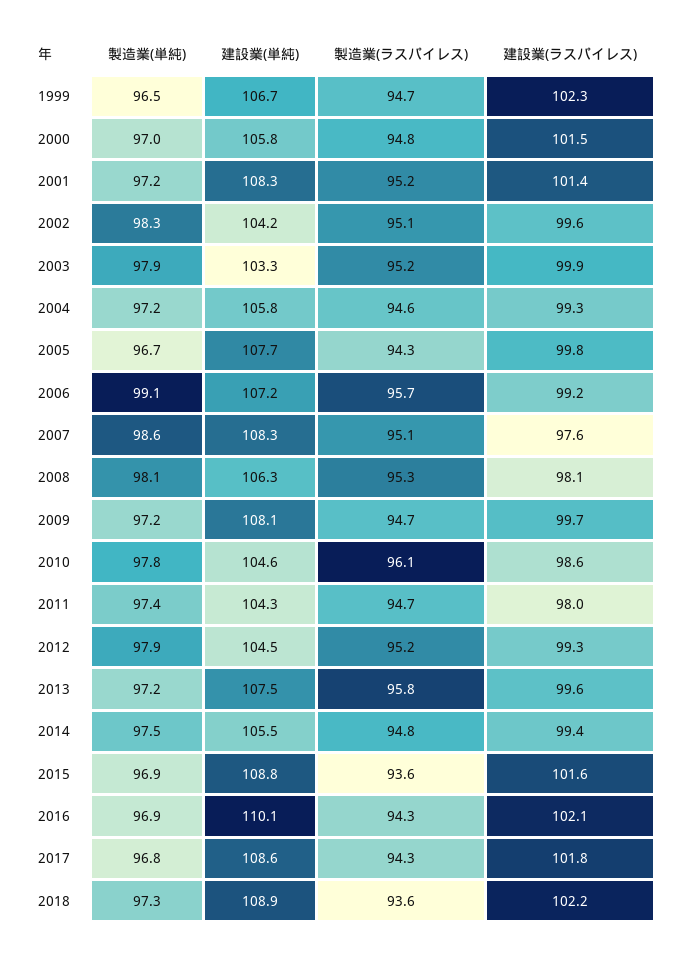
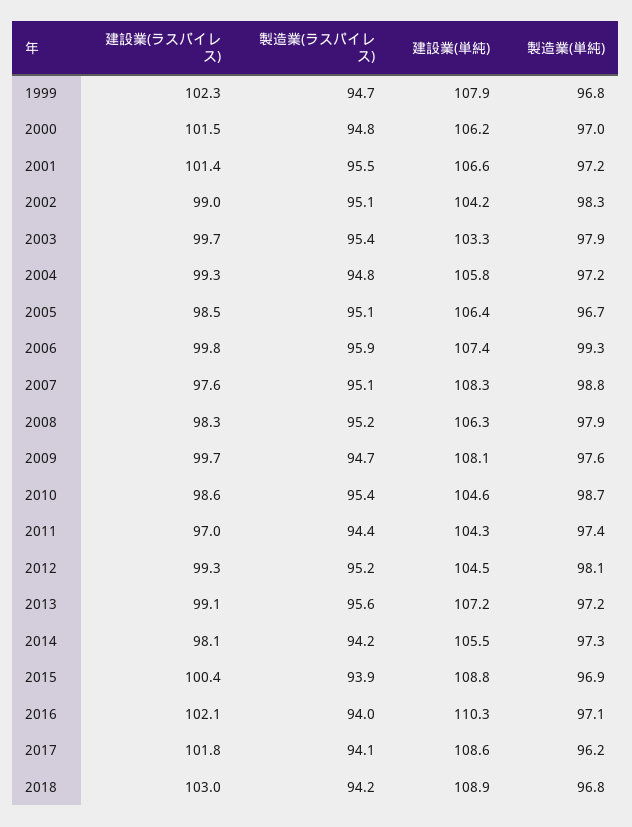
製造業(単純), 1999: 96.5 -> 96.8
建設業(単純), 1999: 106.7 -> 107.9
建設業(単純), 2000: 105.8 -> 106.2
建設業(単純), 2001: 108.3 -> 106.6
製造業(ラスパイレス), 2001: 95.2 -> 95.5
建設業(ラスパイレス), 2002: 99.6 -> 99
製造業(ラスパイレス), 2003: 95.2 -> 95.4
建設業(ラスパイレス), 2003: 99.9 -> 99.7
製造業(ラスパイレス), 2004: 94.6 -> 94.8
建設業(単純), 2005: 107.7 -> 106.4
製造業(ラスパイレス), 2005: 94.3 -> 95.1
建設業(ラスパイレス), 2005: 99.8 -> 98.5
製造業(単純), 2006: 99.1 -> 99.3
建設業(単純), 2006: 107.2 -> 107.4
製造業(ラスパイレス), 2006: 95.7 -> 95.9
建設業(ラスパイレス), 2006: 99.2 -> 99.8
製造業(単純), 2007: 98.6 -> 98.8
製造業(単純), 2008: 98.1 -> 97.9
製造業(ラスパイレス), 2008: 95.3 -> 95.2
建設業(ラスパイレス), 2008: 98.1 -> 98.3
製造業(単純), 2009: 97.2 -> 97.6
製造業(単純), 2010: 97.8 -> 98.7
製造業(ラスパイレス), 2010: 96.1 -> 95.4
製造業(ラスパイレス), 2011: 94.7 -> 94.4
建設業(ラスパイレス), 2011: 98 -> 97
製造業(単純), 2012: 97.9 -> 98.1
建設業(単純), 2013: 107.5 -> 107.2
製造業(ラスパイレス), 2013: 95.8 -> 95.6
建設業(ラスパイレス), 2013: 99.6 -> 99.1
製造業(単純), 2014: 97.5 -> 97.3
製造業(ラスパイレス), 2014: 94.8 -> 94.2
建設業(ラスパイレス), 2014: 99.4 -> 98.1
製造業(ラスパイレス), 2015: 93.6 -> 93.9
建設業(ラスパイレス), 2015: 101.6 -> 100.4
製造業(単純), 2016: 96.9 -> 97.1
建設業(単純), 2016: 110.1 -> 110.3
製造業(ラスパイレス), 2016: 94.3 -> 94
製造業(単純), 2017: 96.8 -> 96.2
製造業(ラスパイレス), 2017: 94.3 -> 94.1
製造業(単純), 2018: 97.3 -> 96.8
製造業(ラスパイレス), 2018: 93.6 -> 94.2
建設業(ラスパイレス), 2018: 102.2 -> 103

